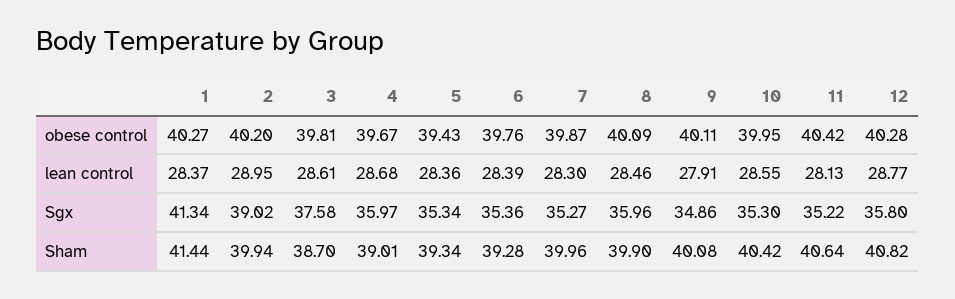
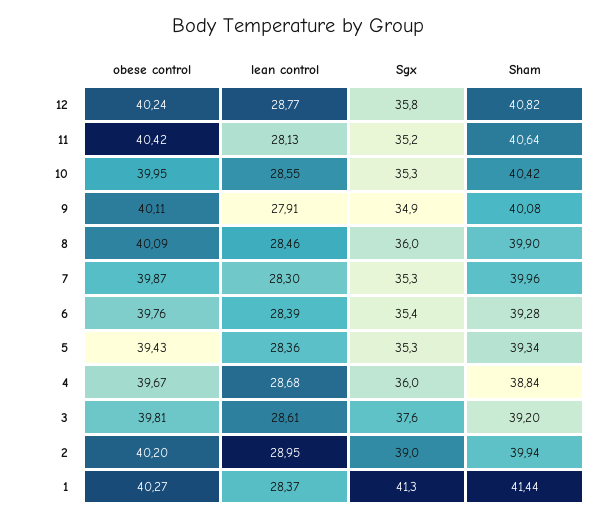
12, obese control: 40.28 -> 40.24
3, Sham: 38.7 -> 39.2
4, Sham: 39.01 -> 38.84

